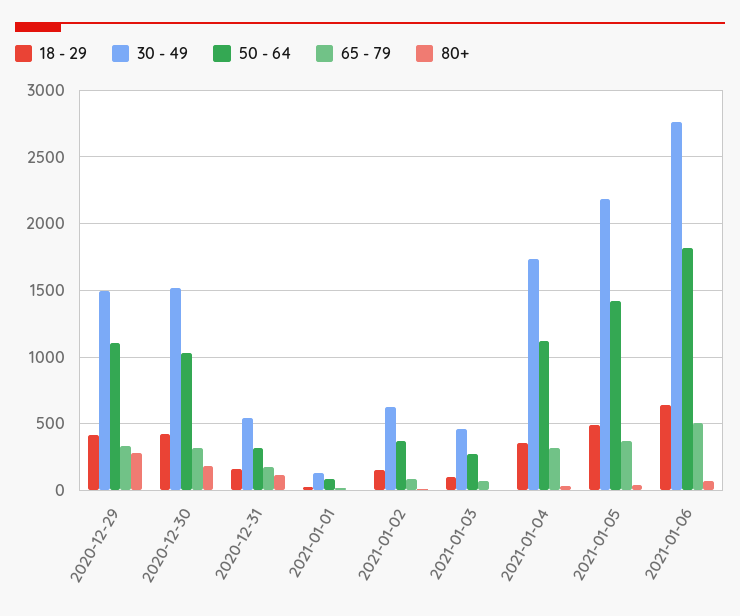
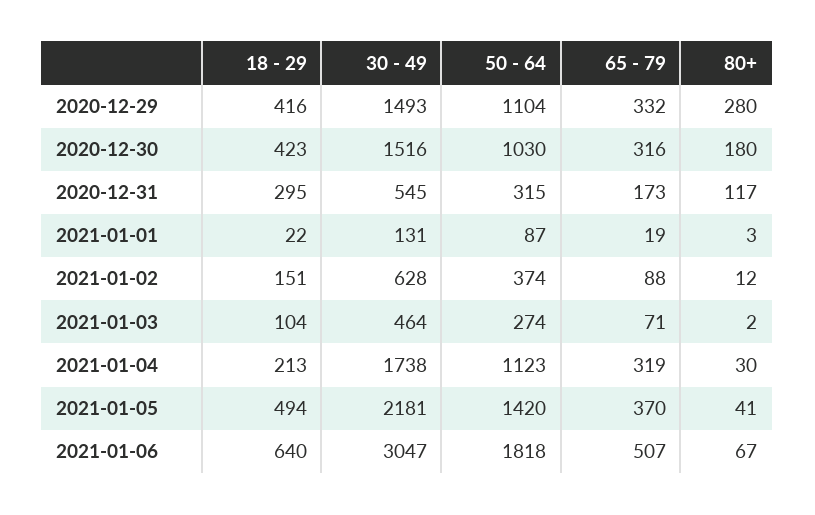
18 - 29, 2020-12-31: 150 -> 295
18 - 29, 2021-01-04: 350 -> 213
30 - 49, 2021-01-06: 2750 -> 3047

